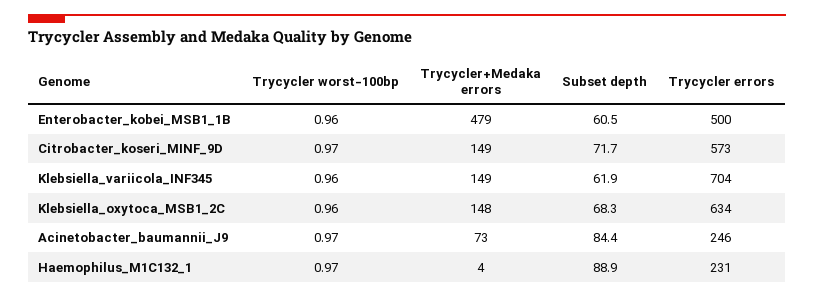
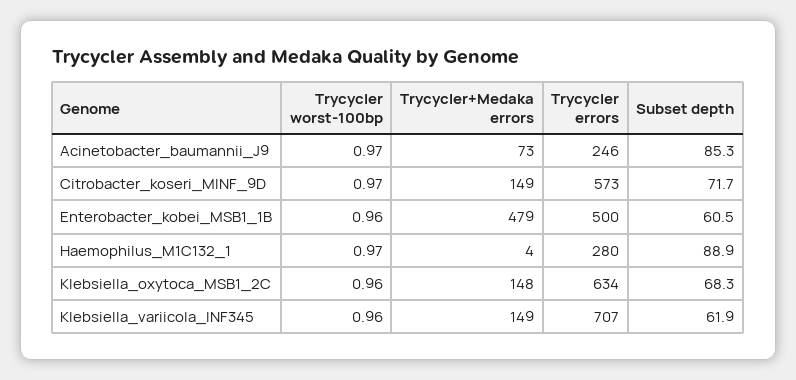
Trycycler errors, Klebsiella_variicola_INF345: 704 -> 707
Subset depth, Acinetobacter_baumannii_J9: 84.4 -> 85.3
Trycycler errors, Haemophilus_M1C132_1: 231 -> 280

